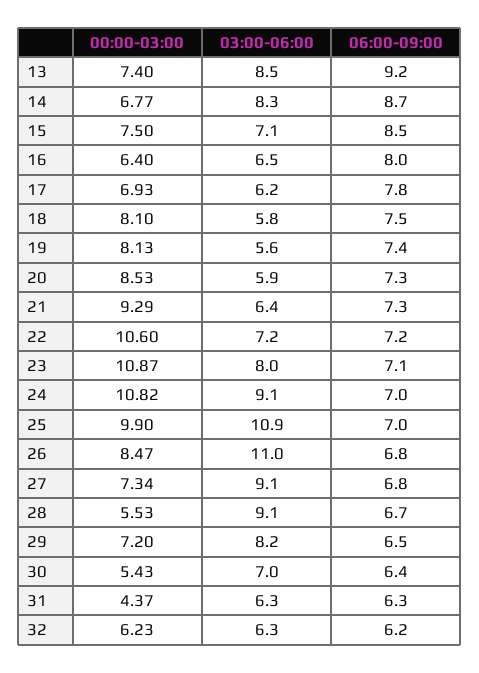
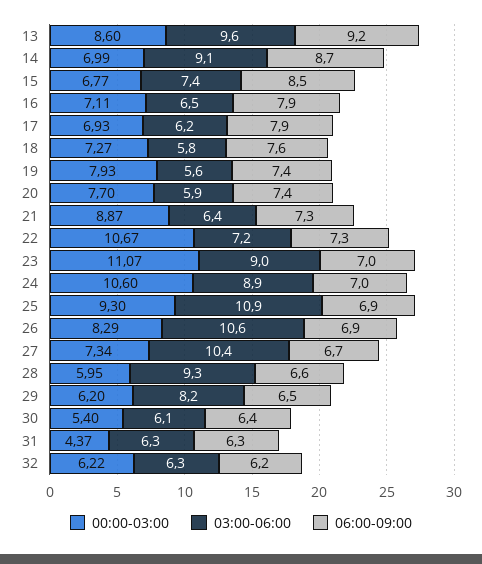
00:00-03:00, 13: 7.4 -> 8.6
03:00-06:00, 13: 8.5 -> 9.6
00:00-03:00, 14: 6.77 -> 6.99
03:00-06:00, 14: 8.3 -> 9.1
00:00-03:00, 15: 7.5 -> 6.77
03:00-06:00, 15: 7.1 -> 7.4
00:00-03:00, 16: 6.4 -> 7.11
06:00-09:00, 16: 8 -> 7.9
06:00-09:00, 17: 7.8 -> 7.9
00:00-03:00, 18: 8.1 -> 7.27
06:00-09:00, 18: 7.5 -> 7.6
00:00-03:00, 19: 8.13 -> 7.93
00:00-03:00, 20: 8.53 -> 7.7
06:00-09:00, 20: 7.3 -> 7.4
00:00-03:00, 21: 9.29 -> 8.87
00:00-03:00, 22: 10.6 -> 10.67
06:00-09:00, 22: 7.2 -> 7.3
00:00-03:00, 23: 10.87 -> 11.07
03:00-06:00, 23: 8 -> 9
06:00-09:00, 23: 7.1 -> 7
00:00-03:00, 24: 10.82 -> 10.6
03:00-06:00, 24: 9.1 -> 8.9
00:00-03:00, 25: 9.9 -> 9.3
06:00-09:00, 25: 7 -> 6.9
00:00-03:00, 26: 8.47 -> 8.29
03:00-06:00, 26: 11 -> 10.6
06:00-09:00, 26: 6.8 -> 6.9
03:00-06:00, 27: 9.1 -> 10.4
06:00-09:00, 27: 6.8 -> 6.7
00:00-03:00, 28: 5.53 -> 5.95
03:00-06:00, 28: 9.1 -> 9.3
06:00-09:00, 28: 6.7 -> 6.6
00:00-03:00, 29: 7.2 -> 6.2
00:00-03:00, 30: 5.43 -> 5.4
03:00-06:00, 30: 7 -> 6.1
00:00-03:00, 32: 6.23 -> 6.22

